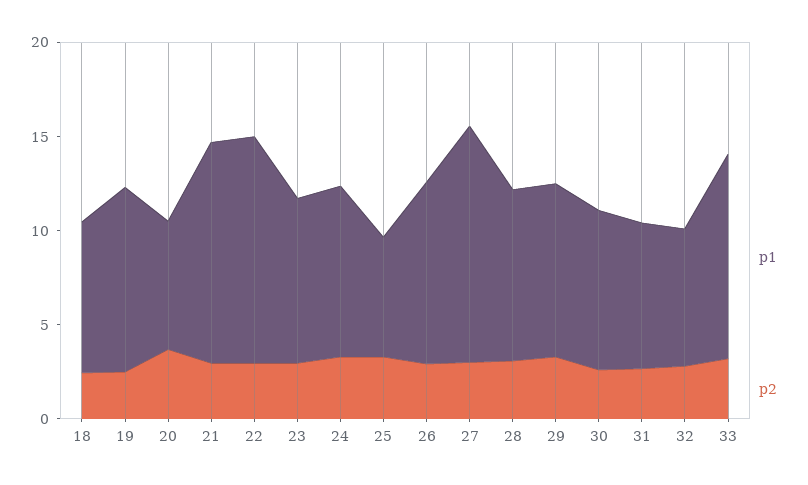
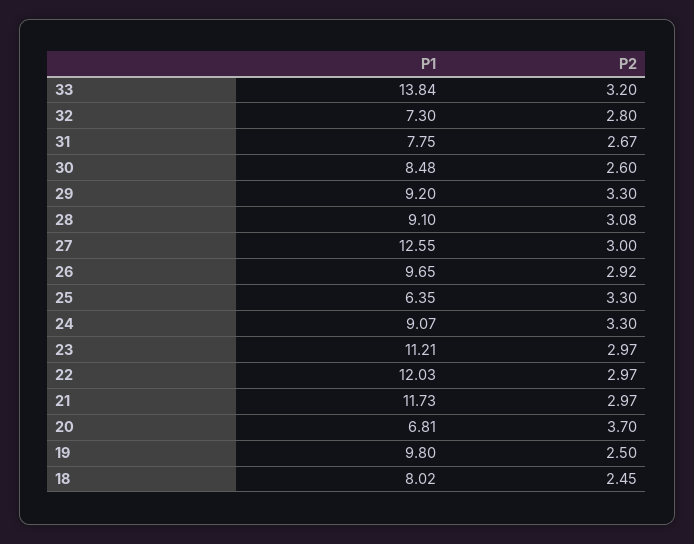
p1, 23: 9 -> 11.21
p1, 33: 11 -> 13.84

